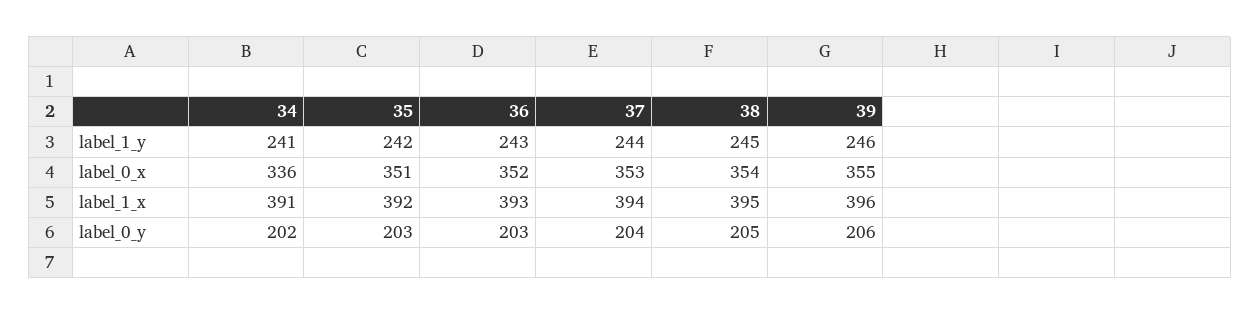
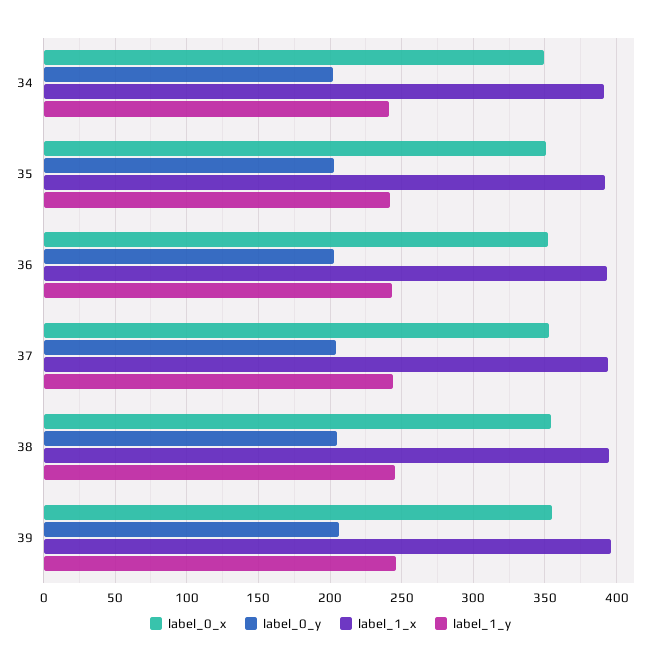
label_0_x, 34: 336 -> 350

